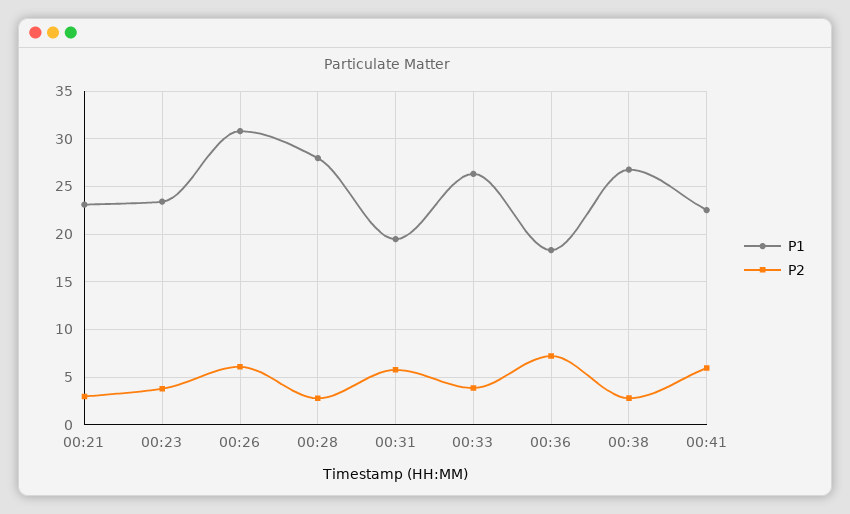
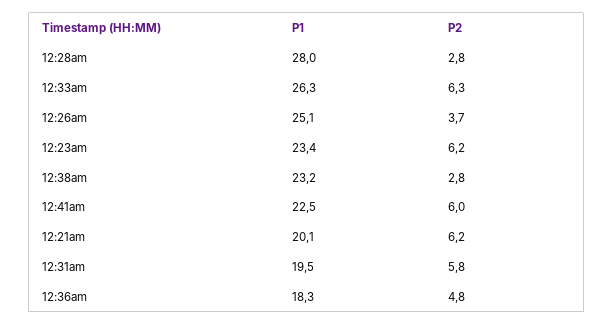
P1, 00:21: 23 -> 20.1
P2, 00:21: 3 -> 6.2
P2, 00:23: 4 -> 6.2
P1, 00:26: 31 -> 25.1
P2, 00:26: 6 -> 3.7
P2, 00:33: 4 -> 6.3
P2, 00:36: 7 -> 4.8
P1, 00:38: 27 -> 23.2

